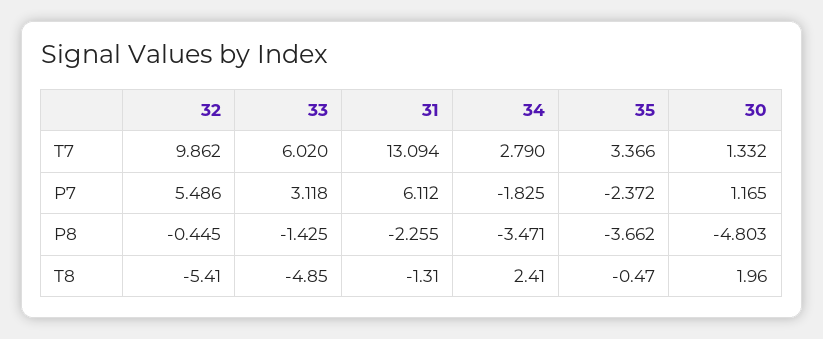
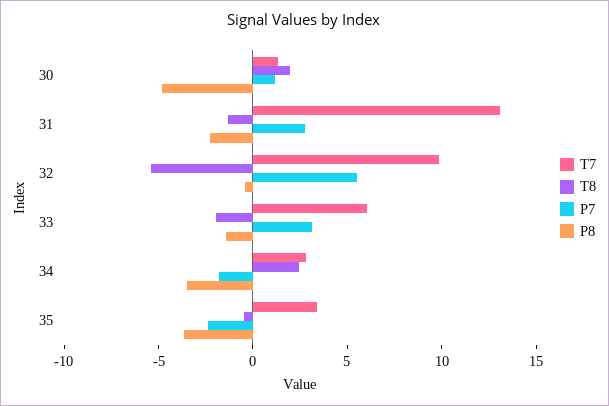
P7, 31: 6.112 -> 3
T8, 33: -4.85 -> -2

